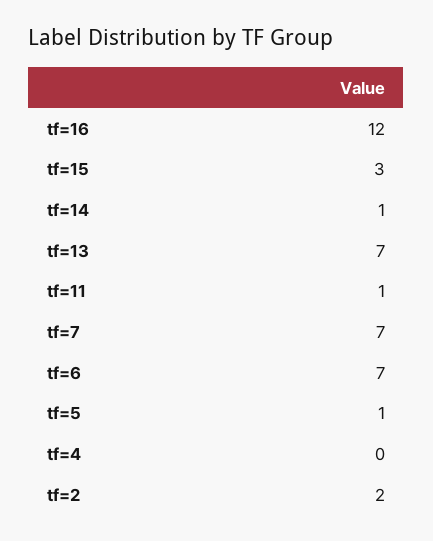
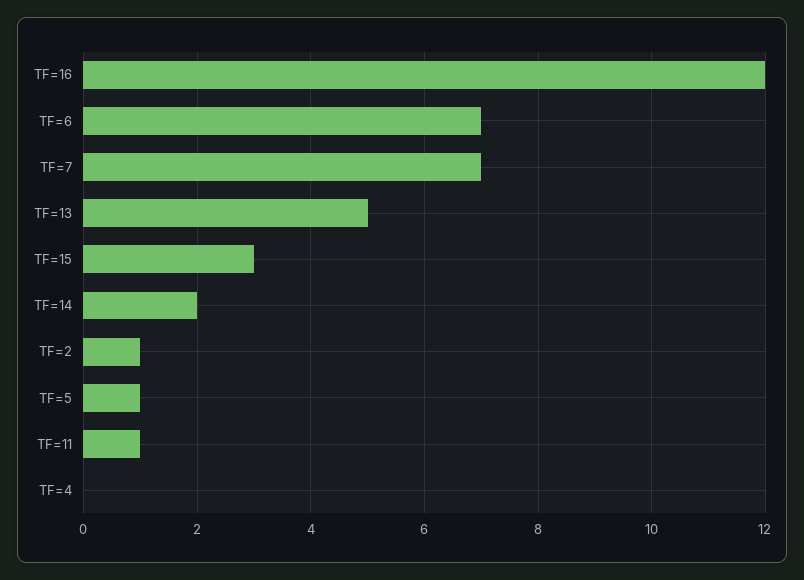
tf=14: 1 -> 2
tf=13: 7 -> 5
tf=2: 2 -> 1

